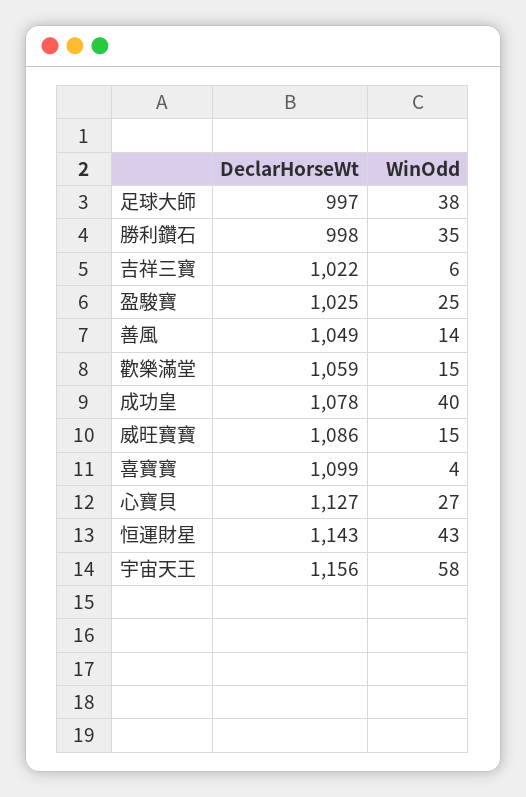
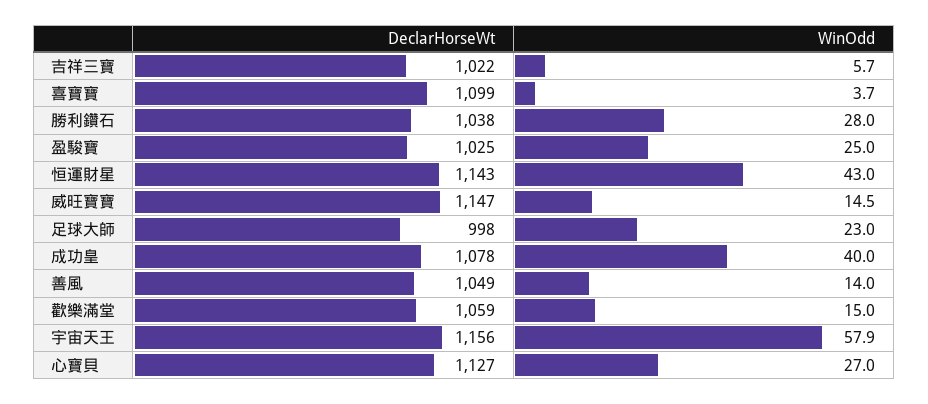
DeclarHorseWt, 足球大師: 997 -> 998
WinOdd, 足球大師: 38 -> 23
DeclarHorseWt, 勝利鑽石: 998 -> 1038
WinOdd, 勝利鑽石: 35 -> 28
DeclarHorseWt, 威旺寶寶: 1086 -> 1147

